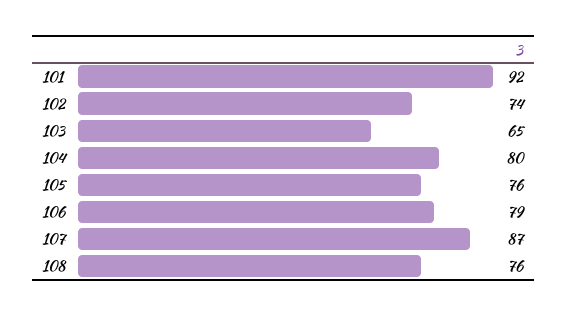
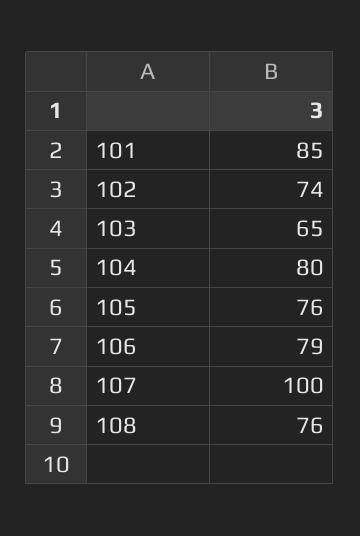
101: 92 -> 85
107: 87 -> 100

